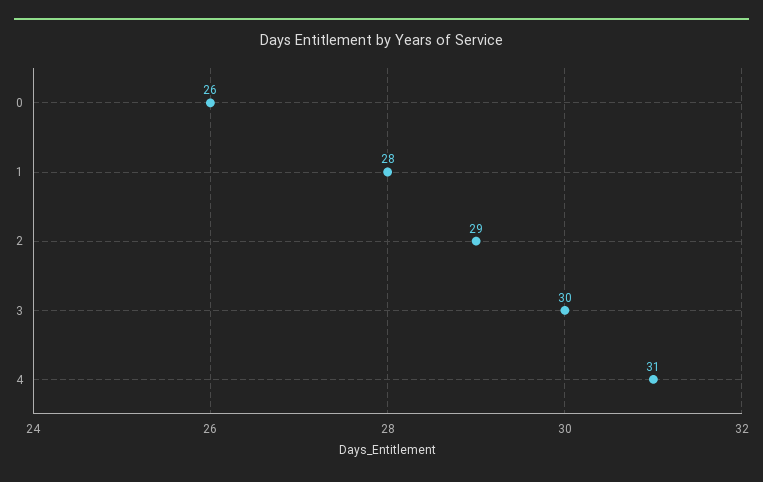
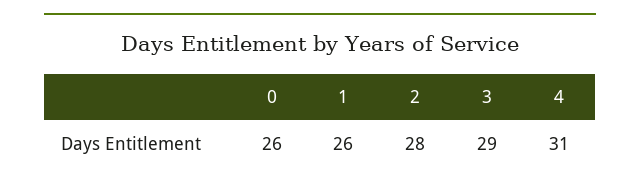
1: 28 -> 26
2: 29 -> 28
3: 30 -> 29

